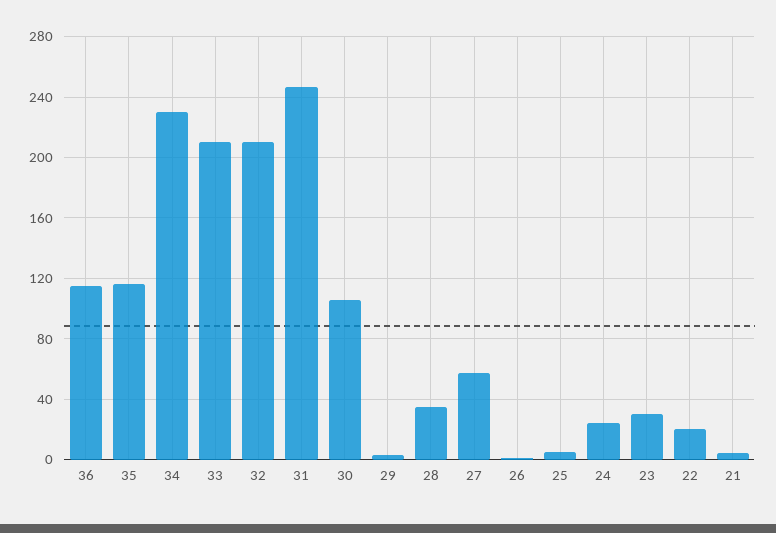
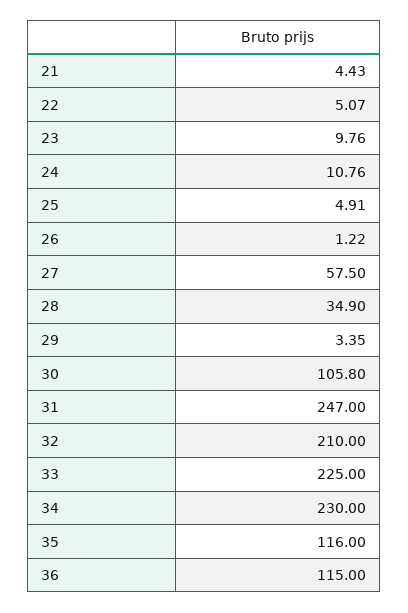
33: 210 -> 225
24: 25 -> 10.76
23: 30 -> 9.76
22: 20 -> 5.07

